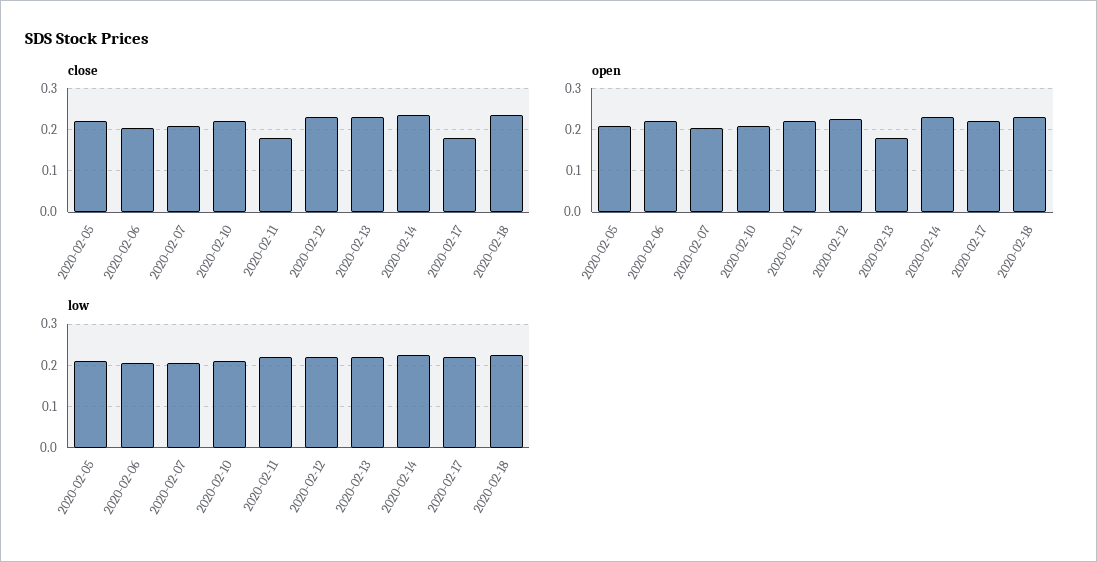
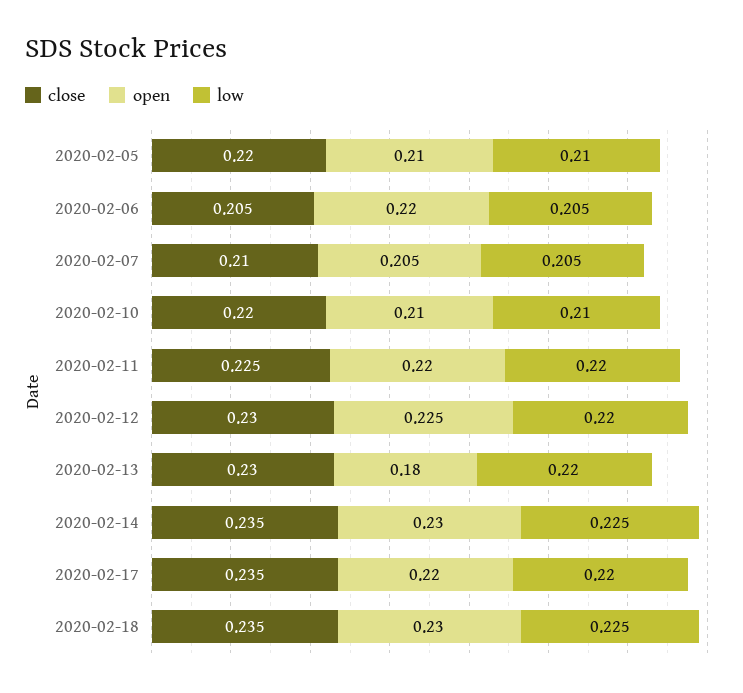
close, 2020-02-11: 0.18 -> 0.225
close, 2020-02-17: 0.18 -> 0.235

